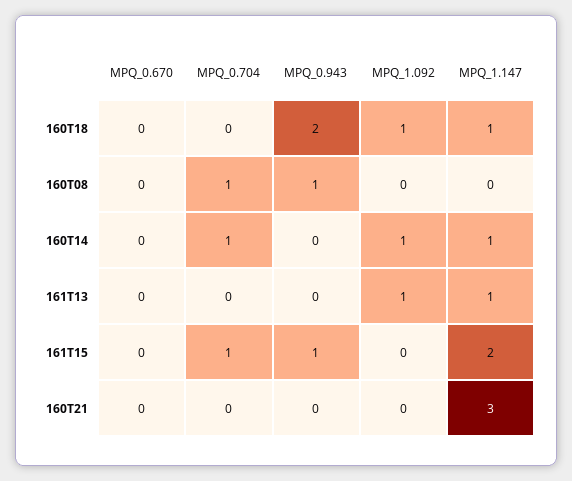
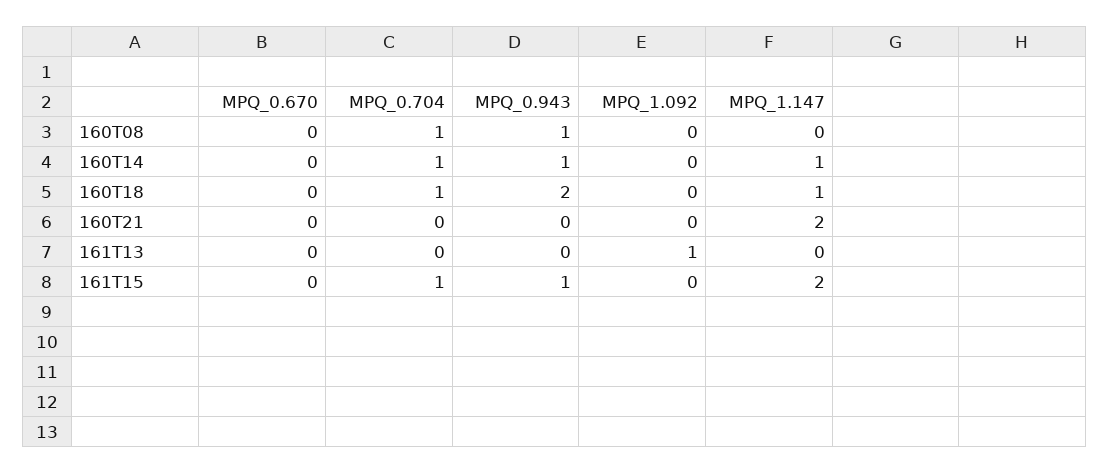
MPQ_0.704, 160T18: 0 -> 1
MPQ_1.092, 160T18: 1 -> 0
MPQ_0.943, 160T14: 0 -> 1
MPQ_1.092, 160T14: 1 -> 0
MPQ_1.147, 161T13: 1 -> 0
MPQ_1.147, 160T21: 3 -> 2

